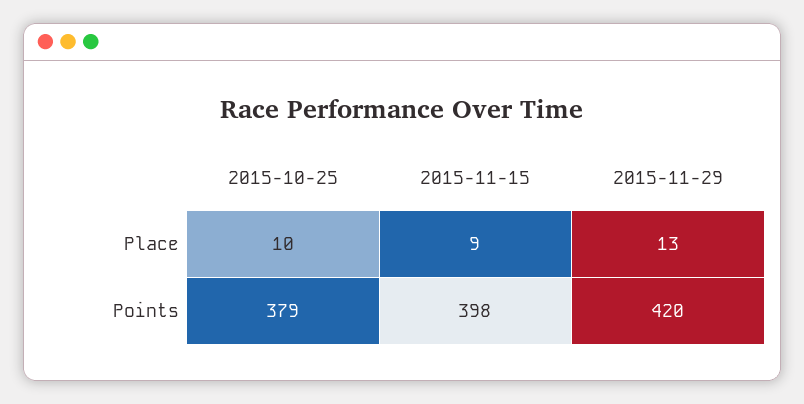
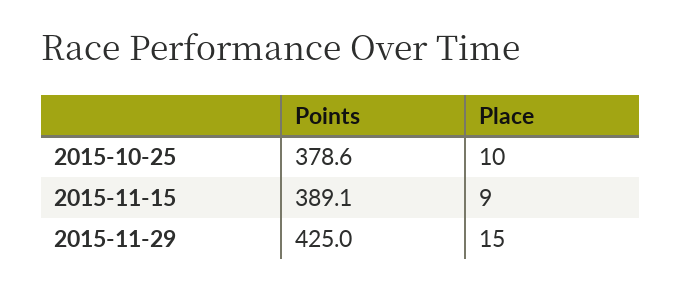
2015-11-29, Place: 13 -> 15
2015-11-15, Points: 398 -> 389.1
2015-11-29, Points: 420 -> 425

